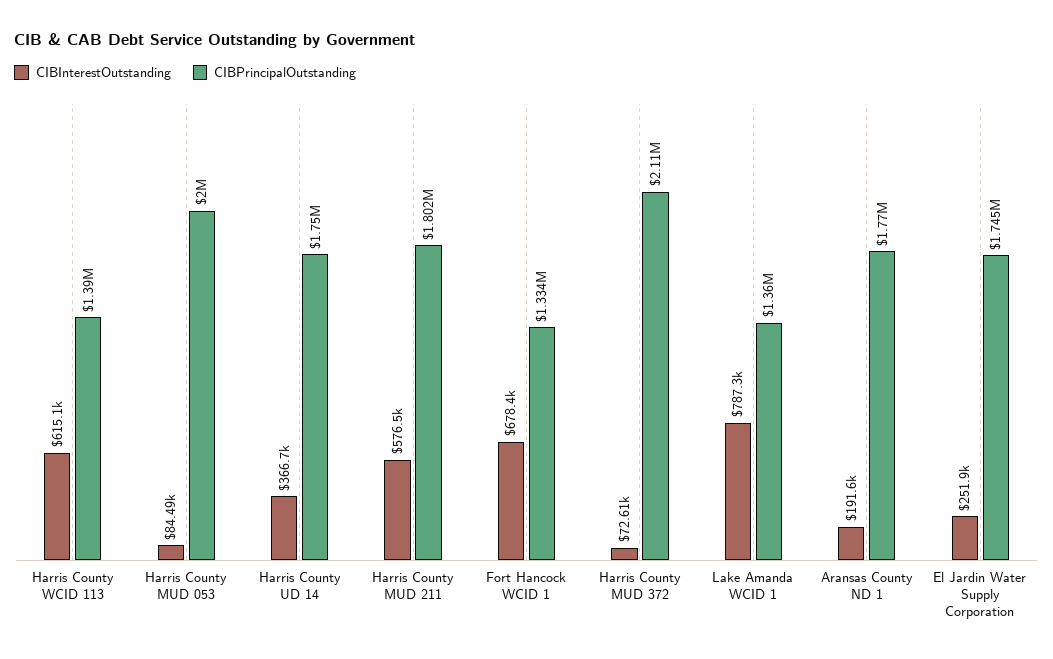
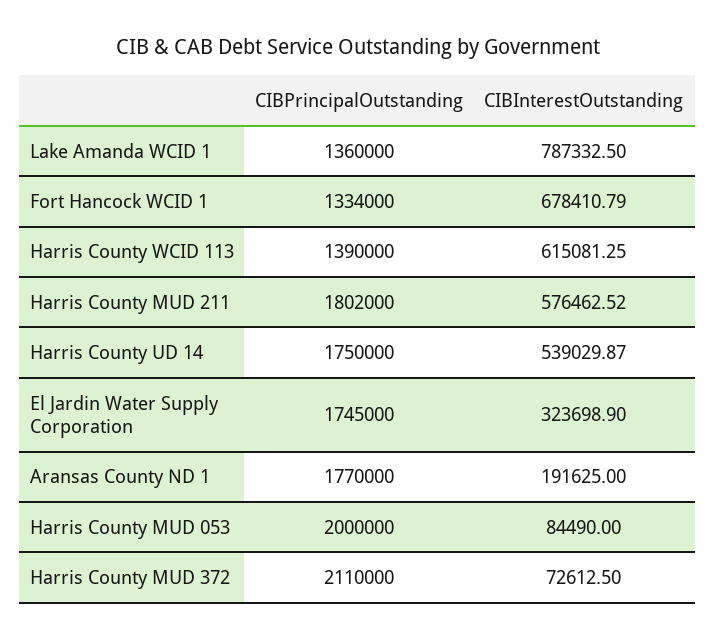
CIBInterestOutstanding, Harris County UD 14: 366700 -> 539029.87
CIBInterestOutstanding, El Jardin Water Supply Corporation: 251900 -> 323698.9

